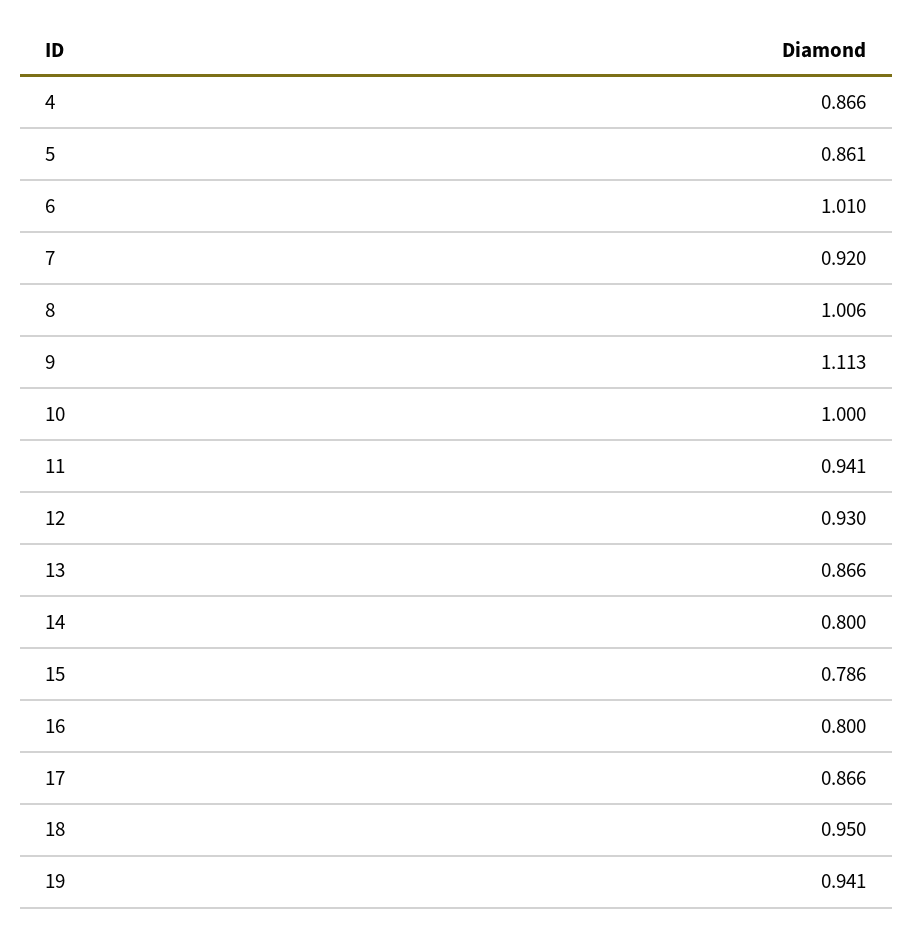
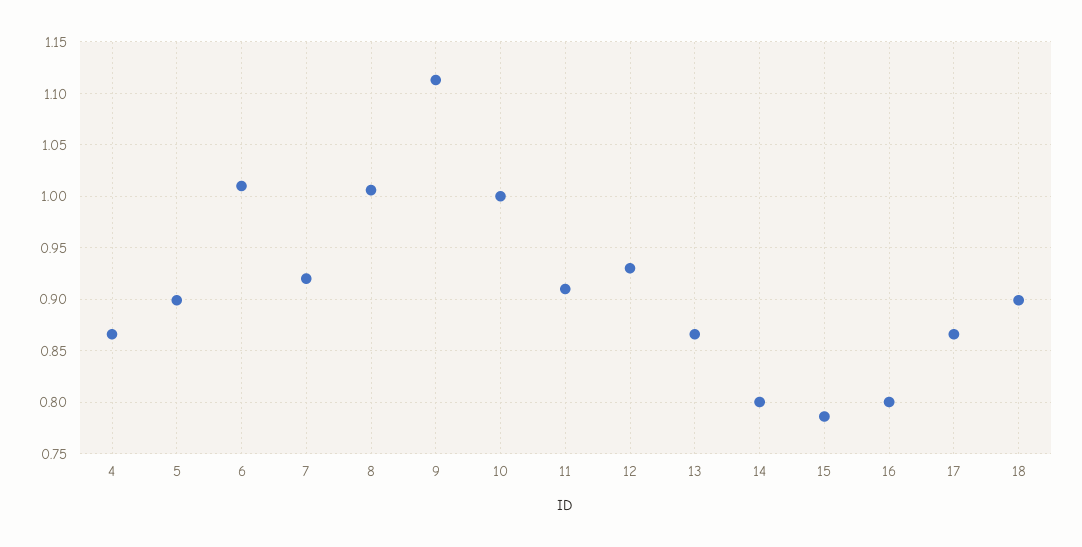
5: 0.861 -> 0.9
11: 0.941 -> 0.91
18: 0.95 -> 0.9
19: 0.941 -> none

